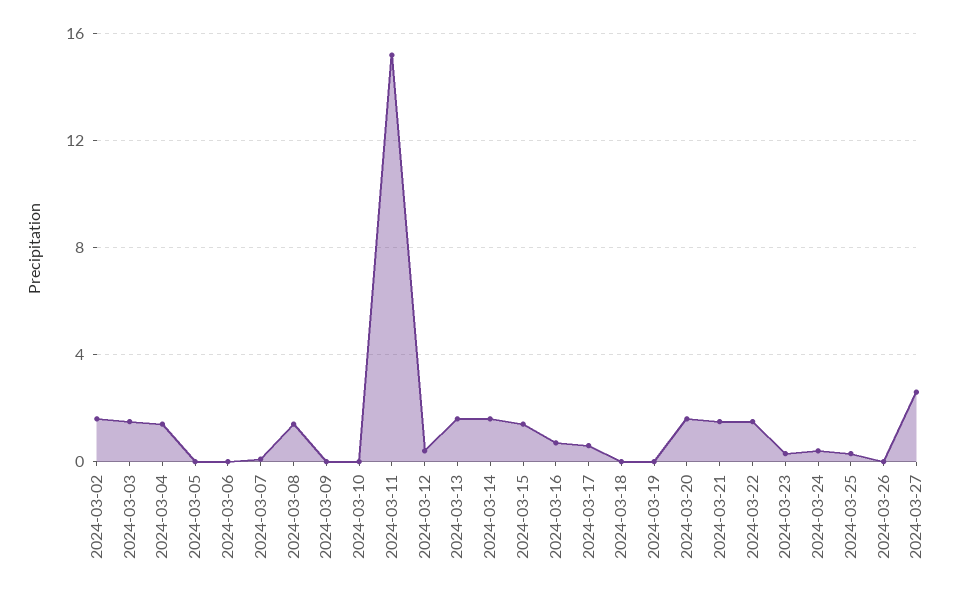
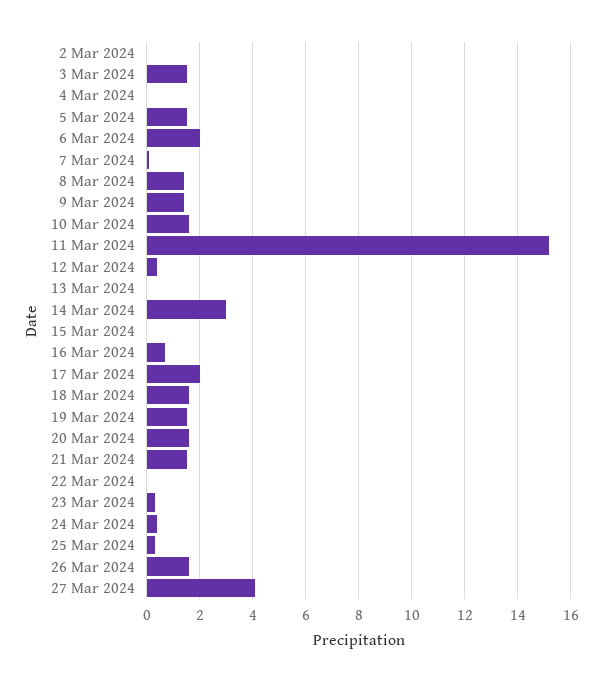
2024-03-02: 1.5 -> 0
2024-03-04: 1.5 -> 0
2024-03-05: 0 -> 1.5
2024-03-06: 0 -> 2
2024-03-09: 0 -> 1.5
2024-03-10: 0 -> 1.5
2024-03-13: 1.5 -> 0
2024-03-14: 1.5 -> 3
2024-03-15: 1.5 -> 0
2024-03-17: 0.5 -> 2
2024-03-18: 0 -> 1.5
2024-03-19: 0 -> 1.5
2024-03-22: 1.5 -> 0
2024-03-26: 0 -> 1.5
2024-03-27: 2.5 -> 4

